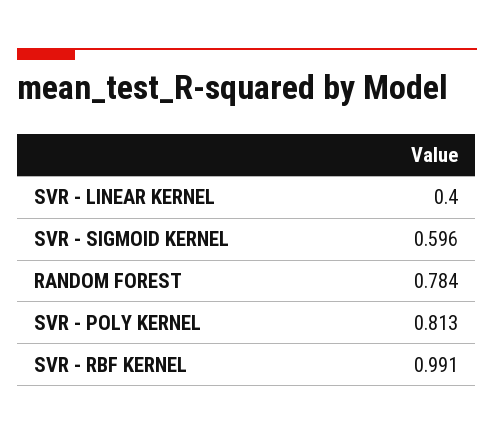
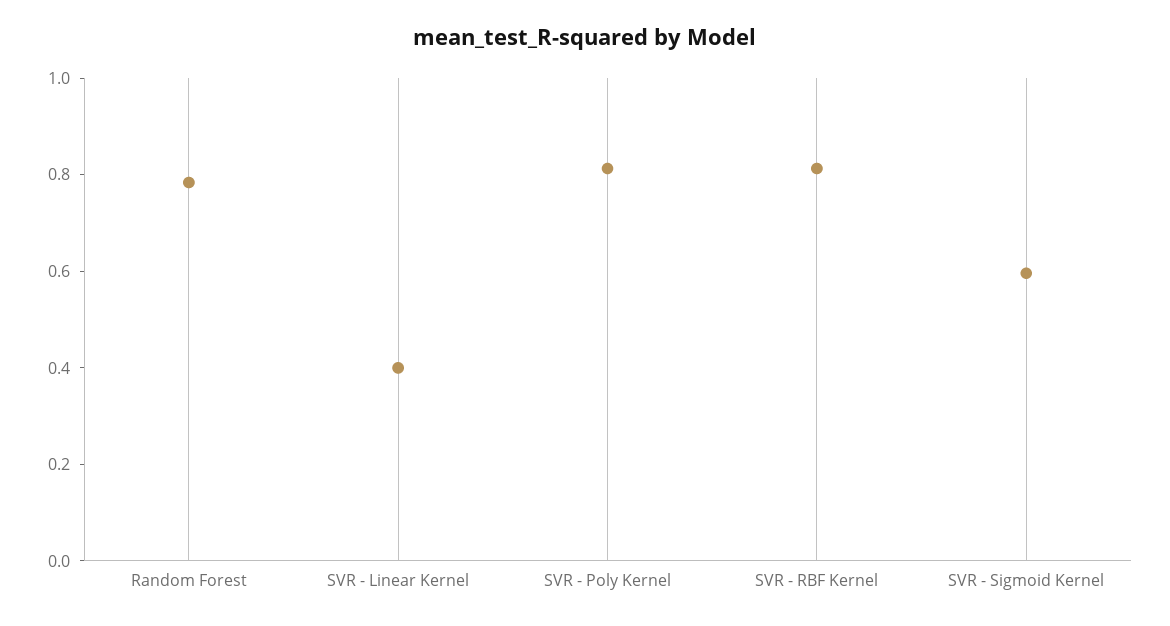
SVR - RBF KERNEL: 0.991 -> 0.8

